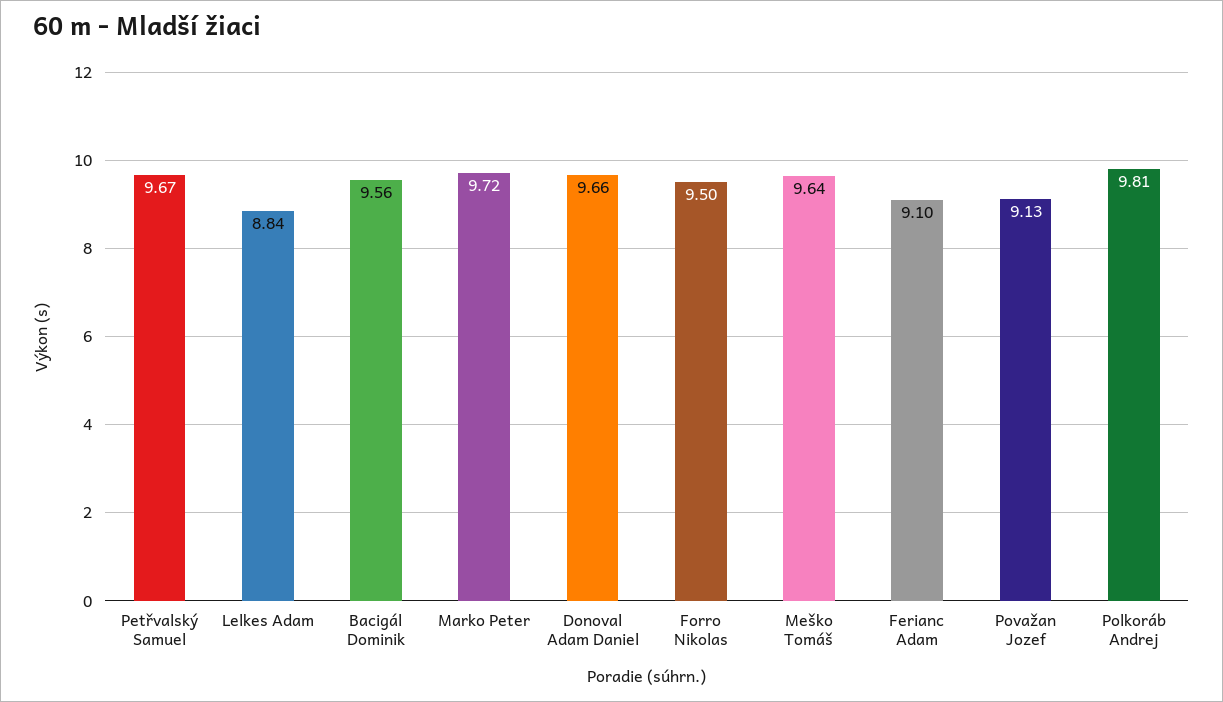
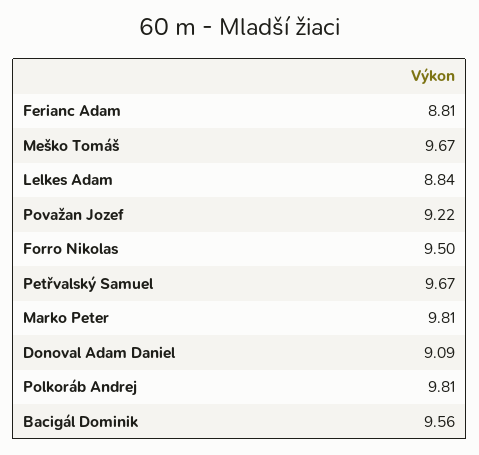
Marko Peter: 9.72 -> 9.81
Donoval Adam Daniel: 9.66 -> 9.09
Meško Tomáš: 9.64 -> 9.67
Ferianc Adam: 9.1 -> 8.81
Považan Jozef: 9.13 -> 9.22

